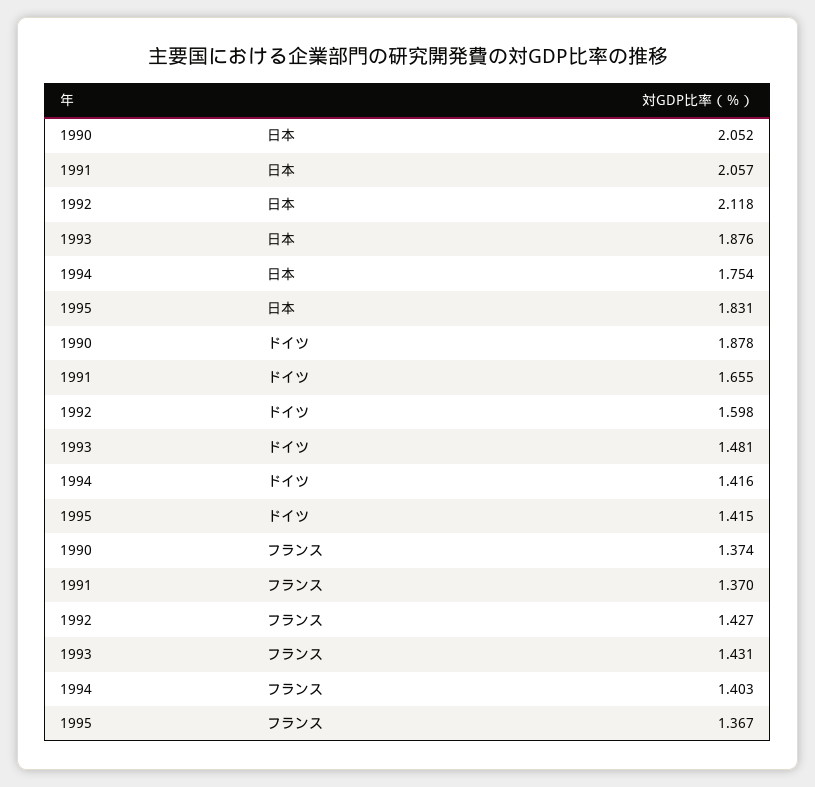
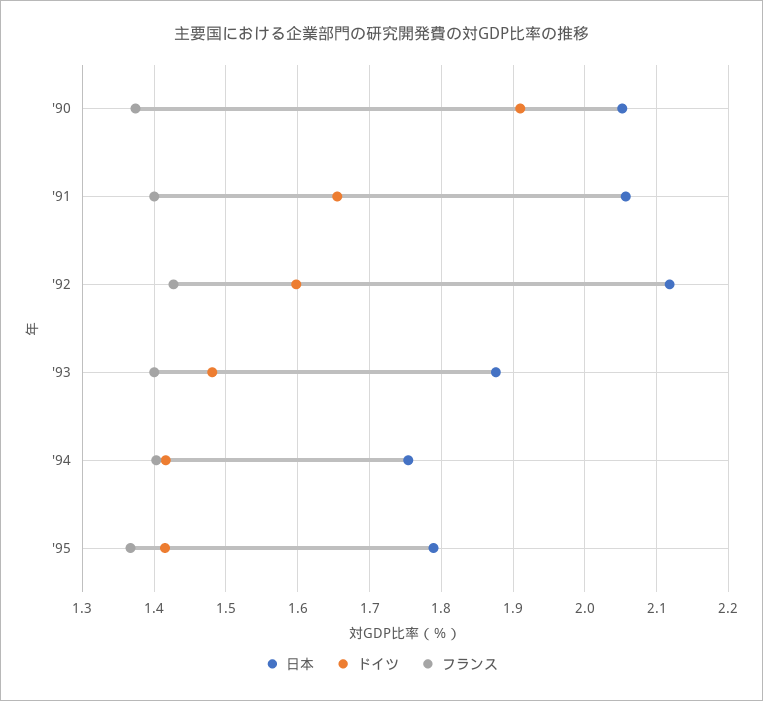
日本, 1995: 1.831 -> 1.79
ドイツ, 1990: 1.878 -> 1.91
フランス, 1991: 1.37 -> 1.4
フランス, 1993: 1.431 -> 1.4

